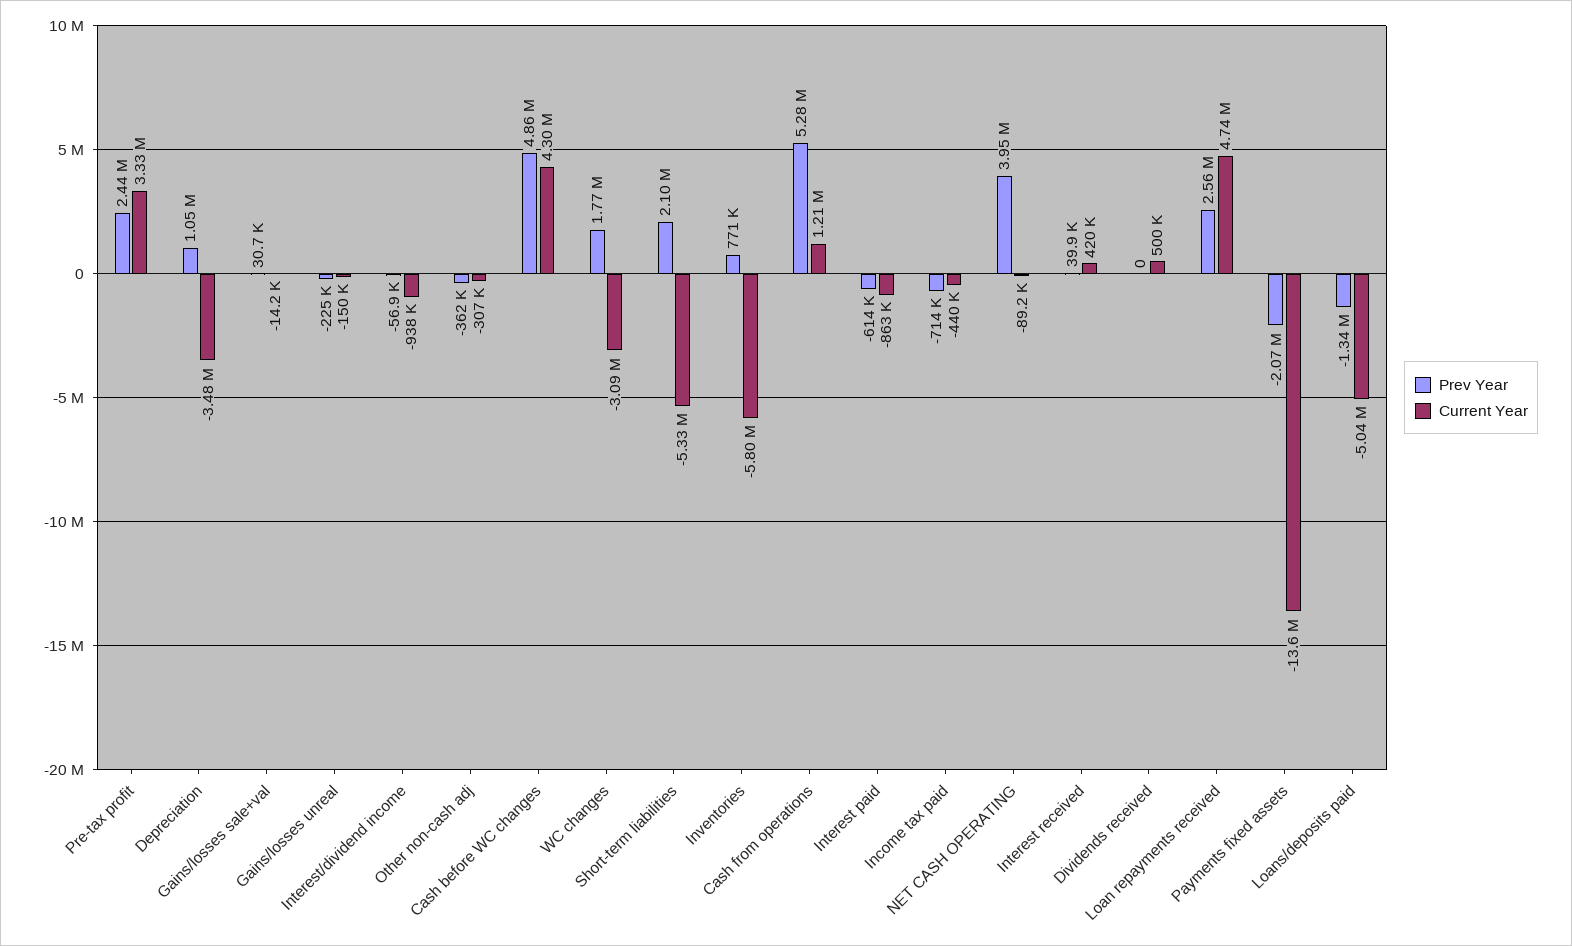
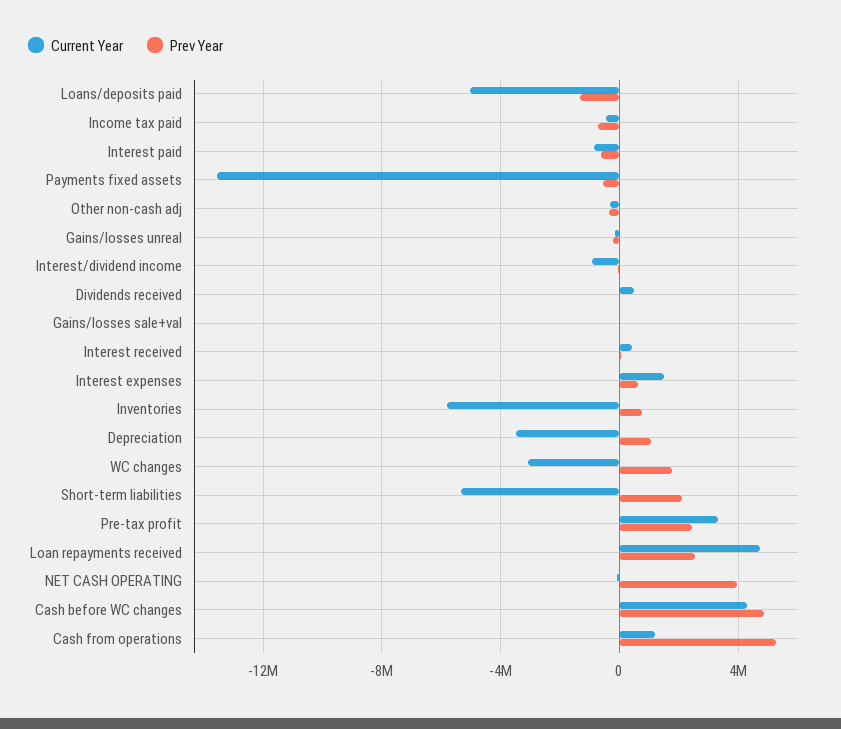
Prev Year, Payments fixed assets: -2070000 -> -500000
Current Year, Interest expenses: none -> 1500000
Prev Year, Interest expenses: none -> 500000

